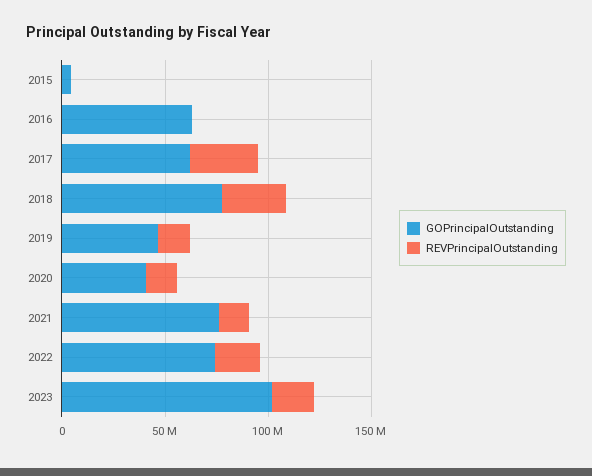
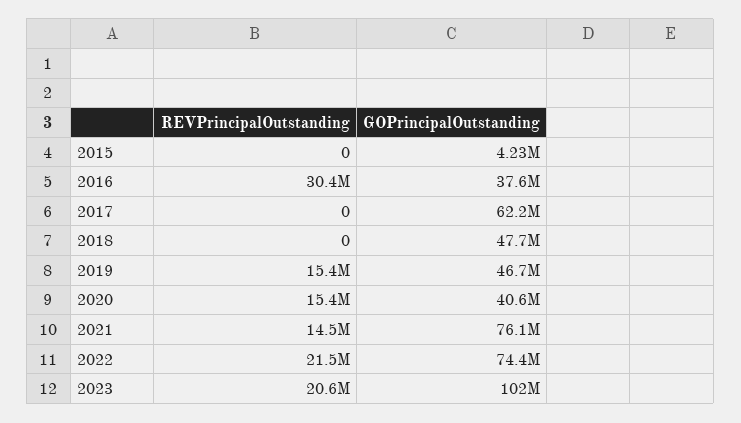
GOPrincipalOutstanding, 2016: 60000000 -> 37600000
REVPrincipalOutstanding, 2016: 0 -> 30400000
REVPrincipalOutstanding, 2017: 30000000 -> 0
GOPrincipalOutstanding, 2018: 80000000 -> 47700000
REVPrincipalOutstanding, 2018: 30000000 -> 0

